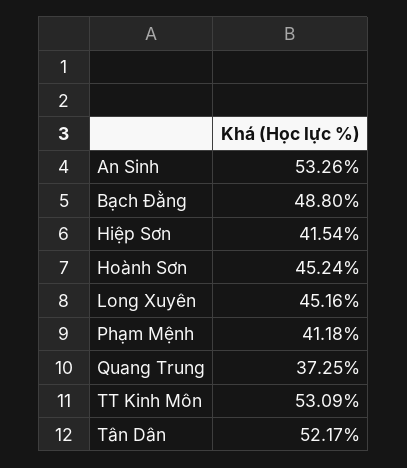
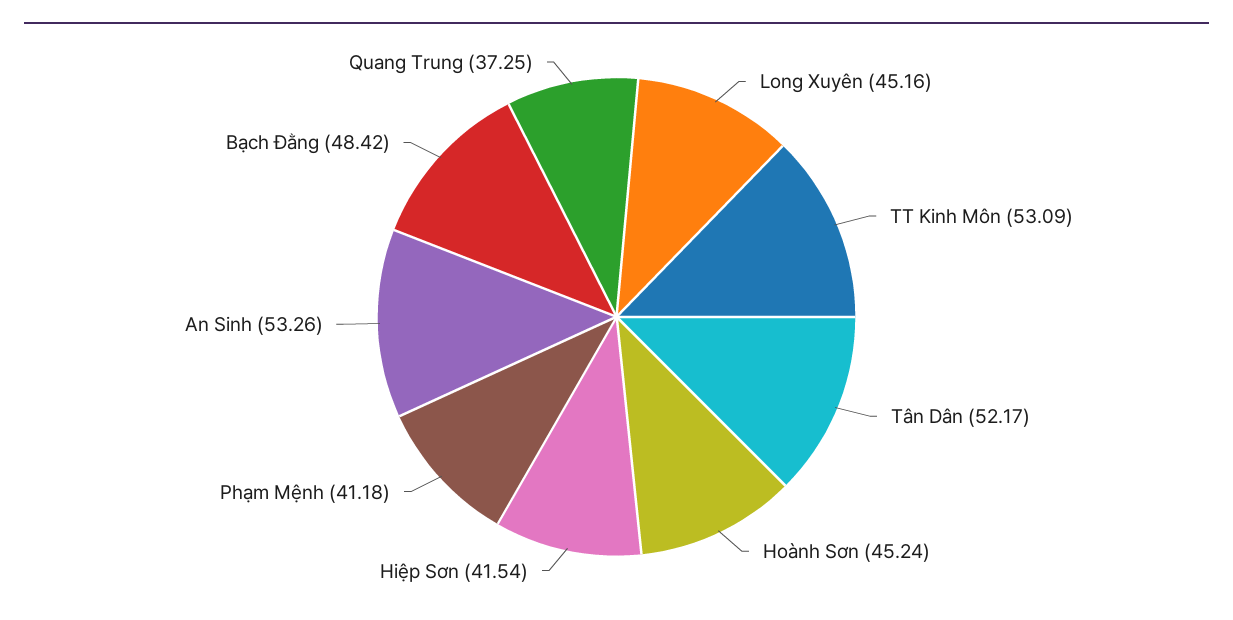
Bạch Đằng: 48.8 -> 48.42

